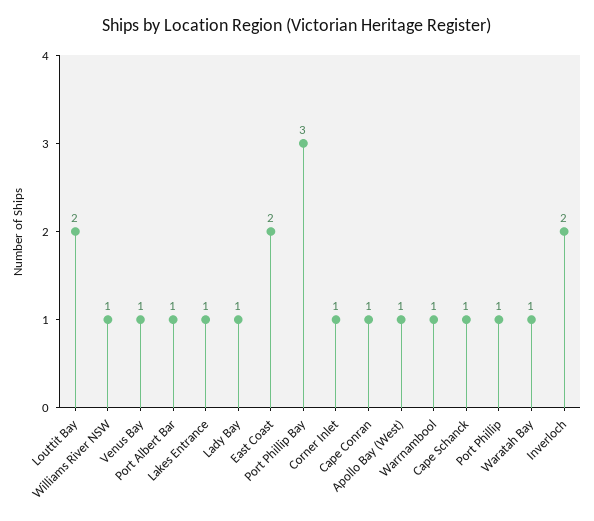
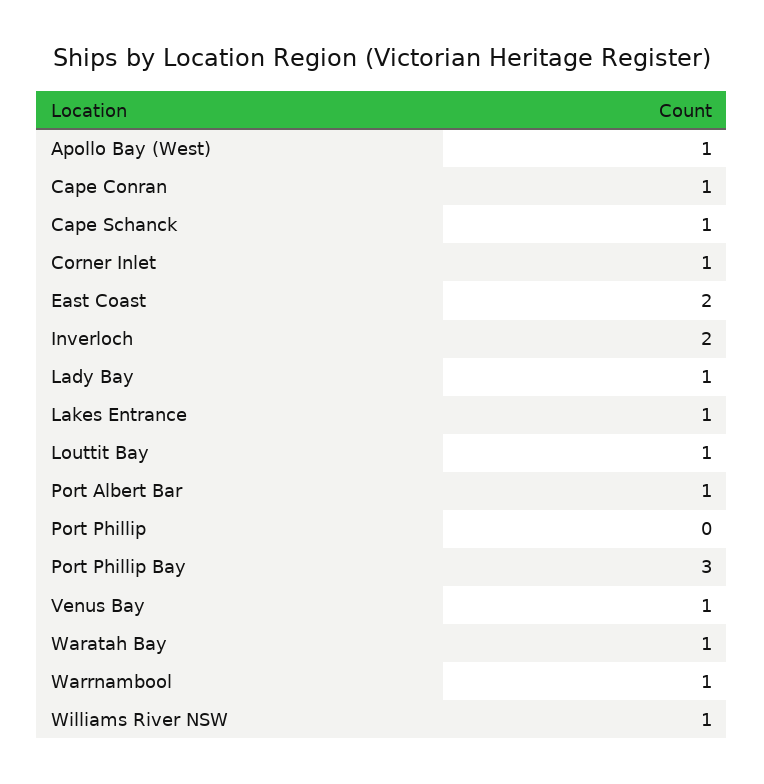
Louttit Bay: 2 -> 1
Port Phillip: 1 -> 0

